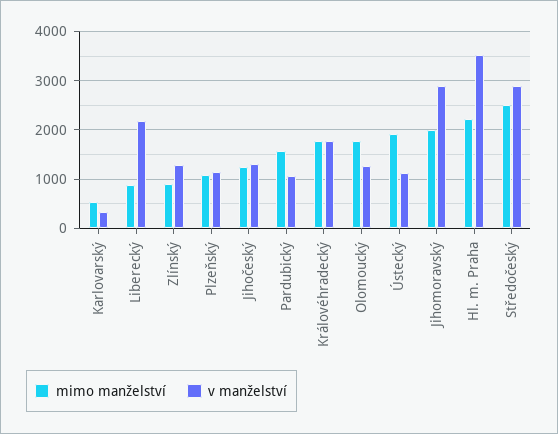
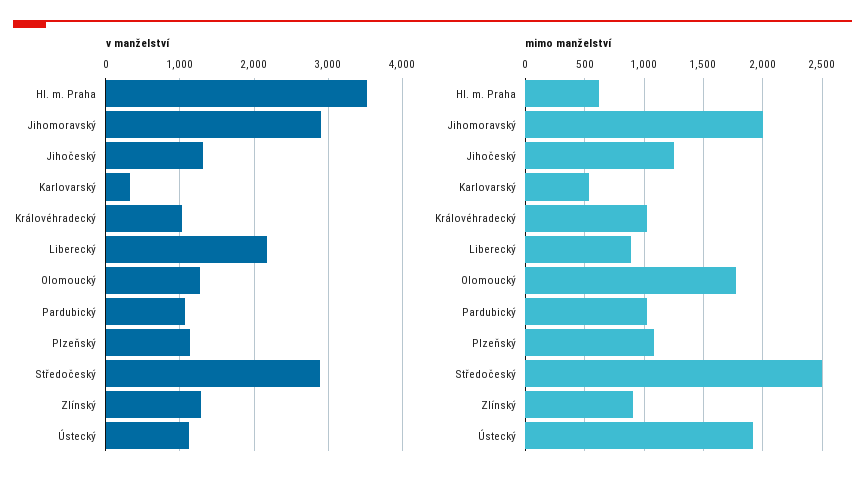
mimo manželství, Pardubický: 1600 -> 1000
mimo manželství, Královéhradecký: 1800 -> 1000
v manželství, Královéhradecký: 1800 -> 1000
mimo manželství, Hl. m. Praha: 2200 -> 600

